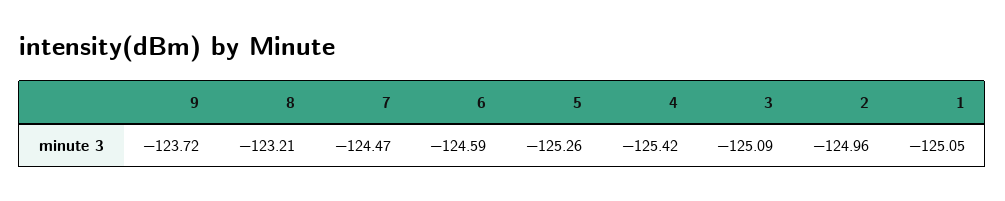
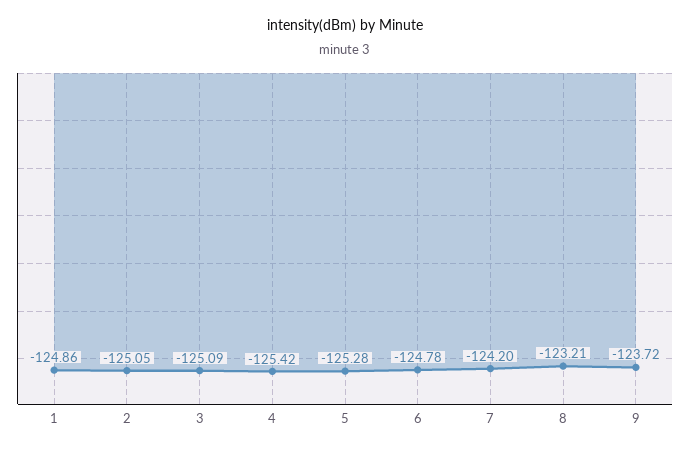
7: -124.47 -> -124.2
6: -124.59 -> -124.78
5: -125.26 -> -125.28
2: -124.96 -> -125.05
1: -125.05 -> -124.86

